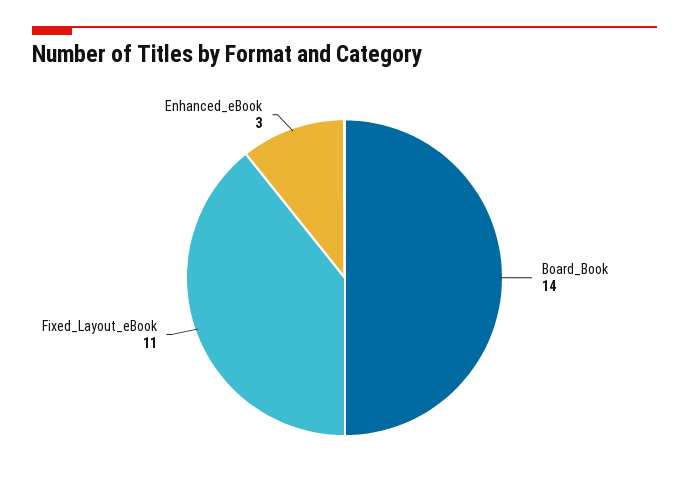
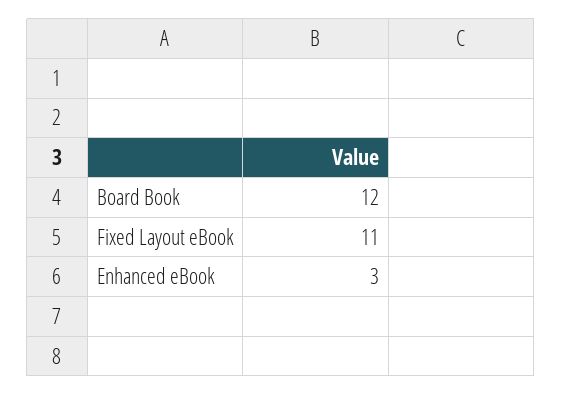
Board_Book: 14 -> 12

